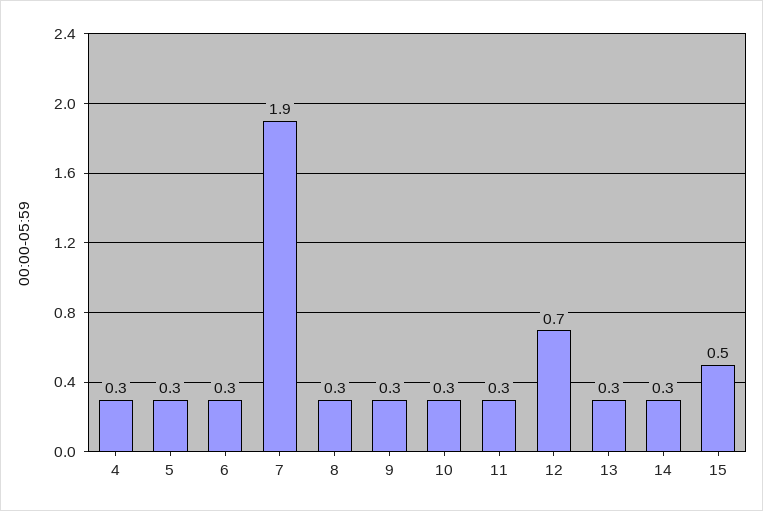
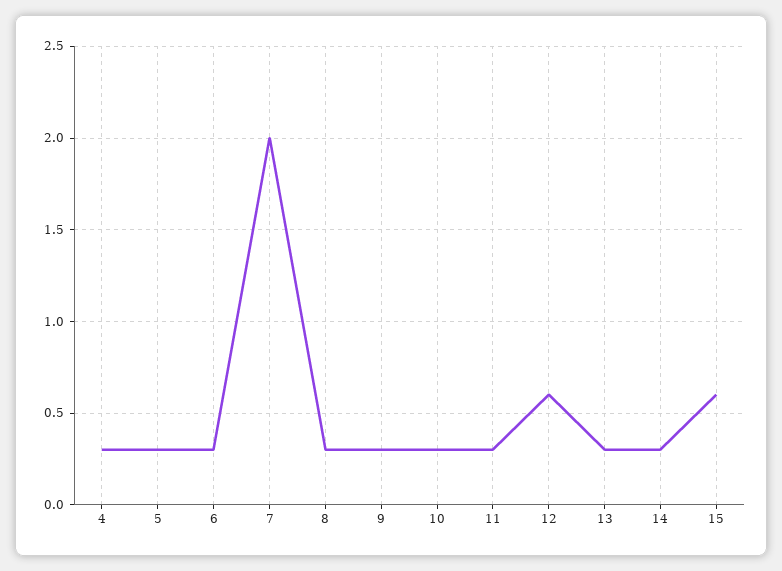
7: 1.9 -> 2
12: 0.7 -> 0.6
15: 0.5 -> 0.6

